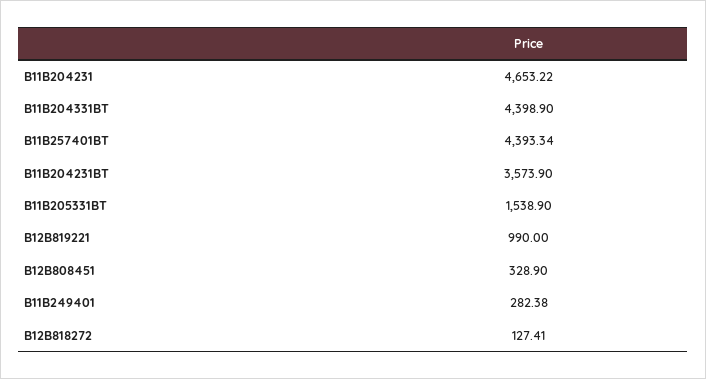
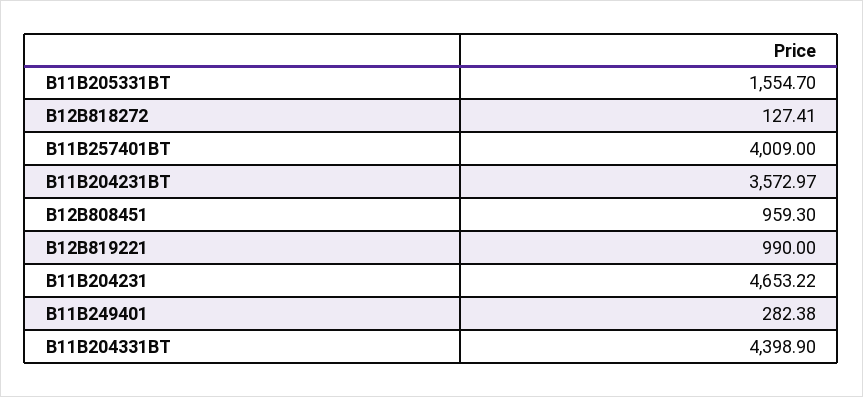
B11B257401BT: 4393.34 -> 4009
B11B204231BT: 3573.9 -> 3572.97
B11B205331BT: 1538.9 -> 1554.7
B12B808451: 328.9 -> 959.3

